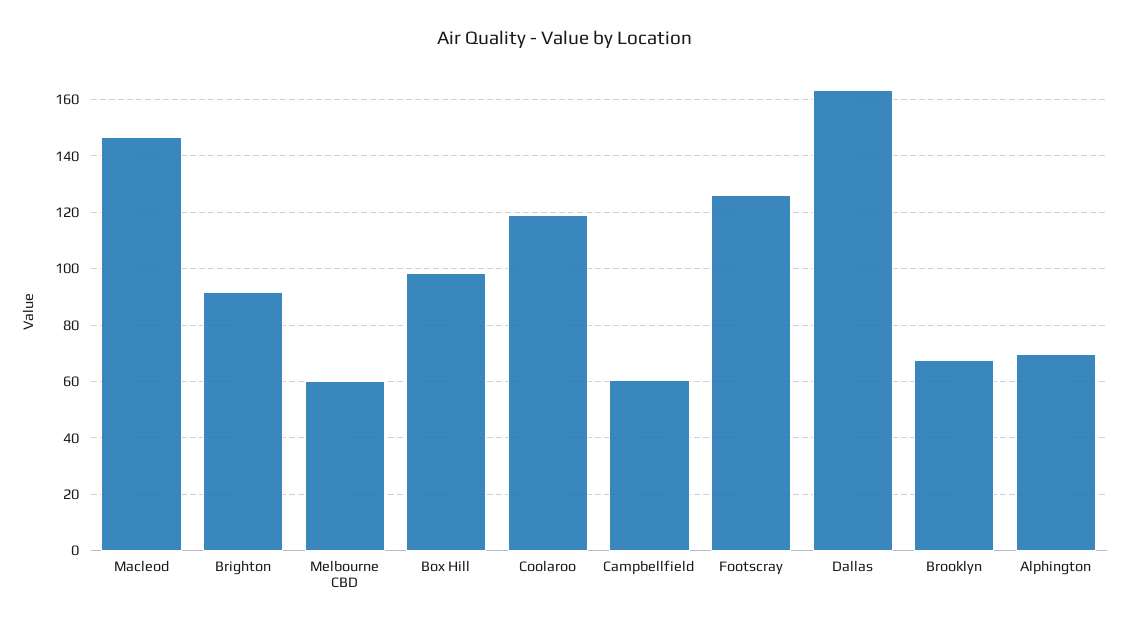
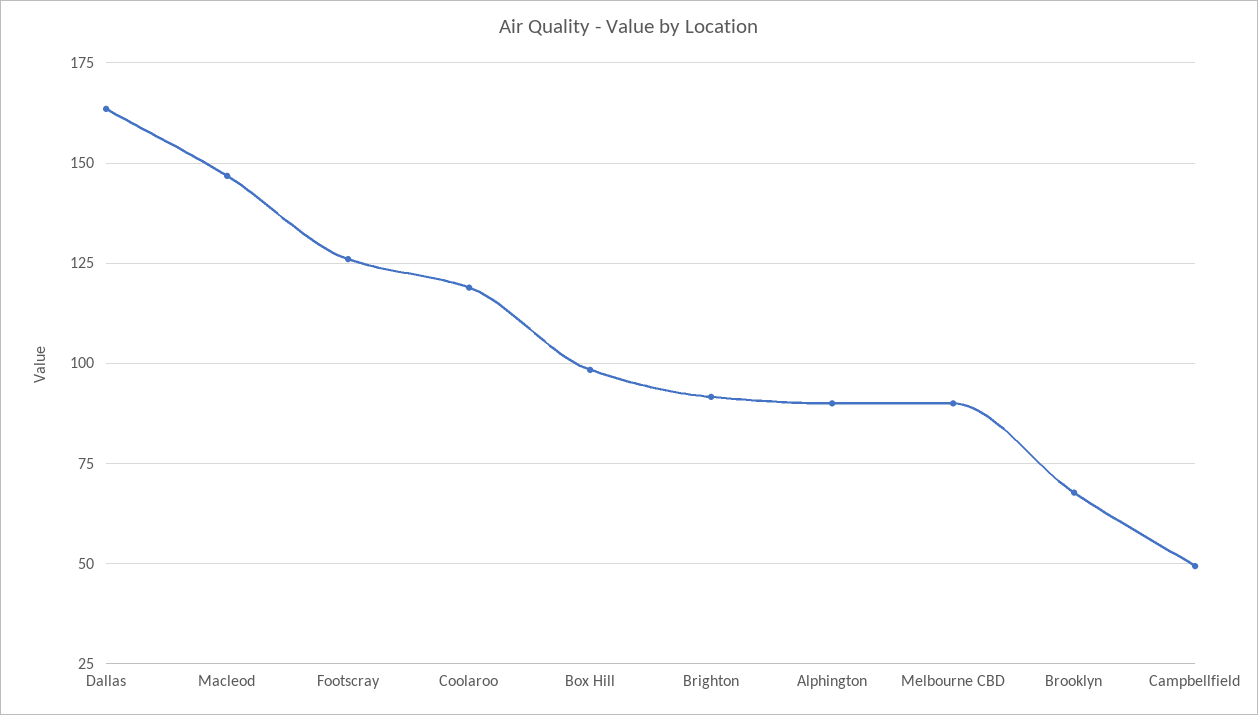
Melbourne CBD: 60 -> 90
Campbellfield: 60 -> 50
Alphington: 70 -> 90

